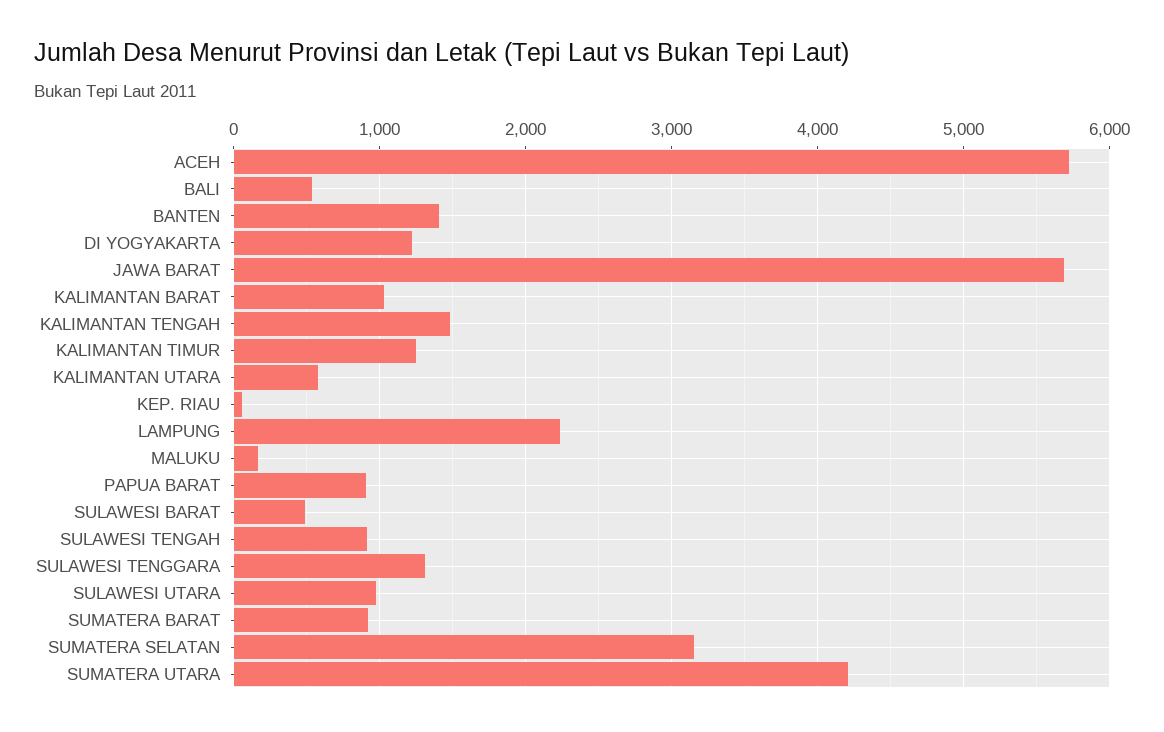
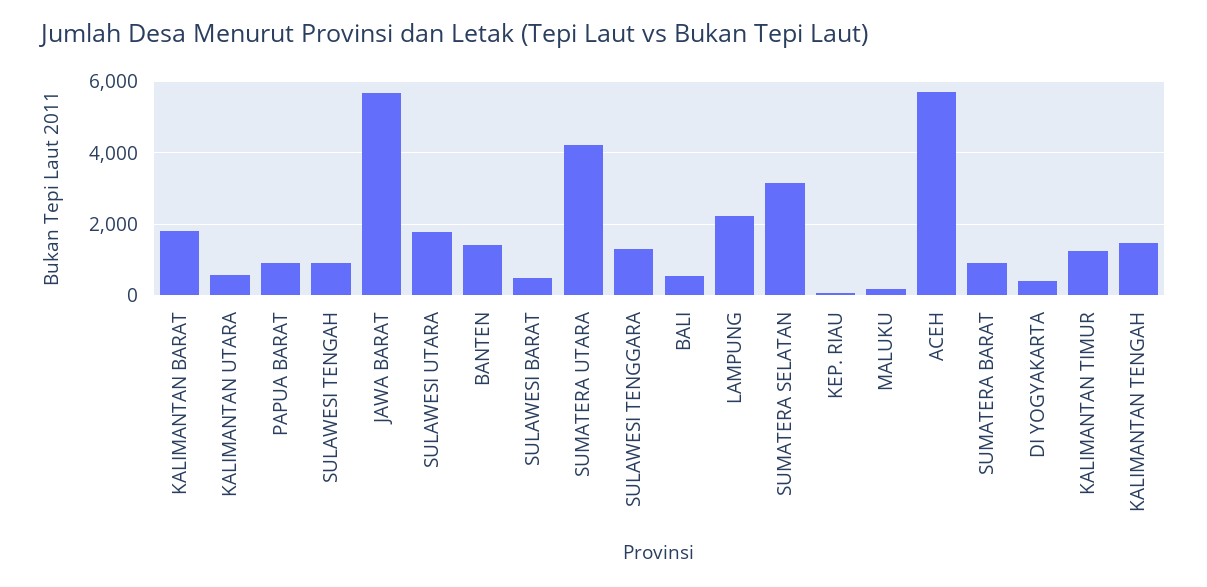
DI YOGYAKARTA: 1200 -> 400
KALIMANTAN BARAT: 1000 -> 1800
SULAWESI UTARA: 1000 -> 1800

